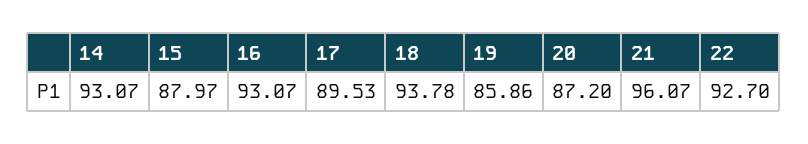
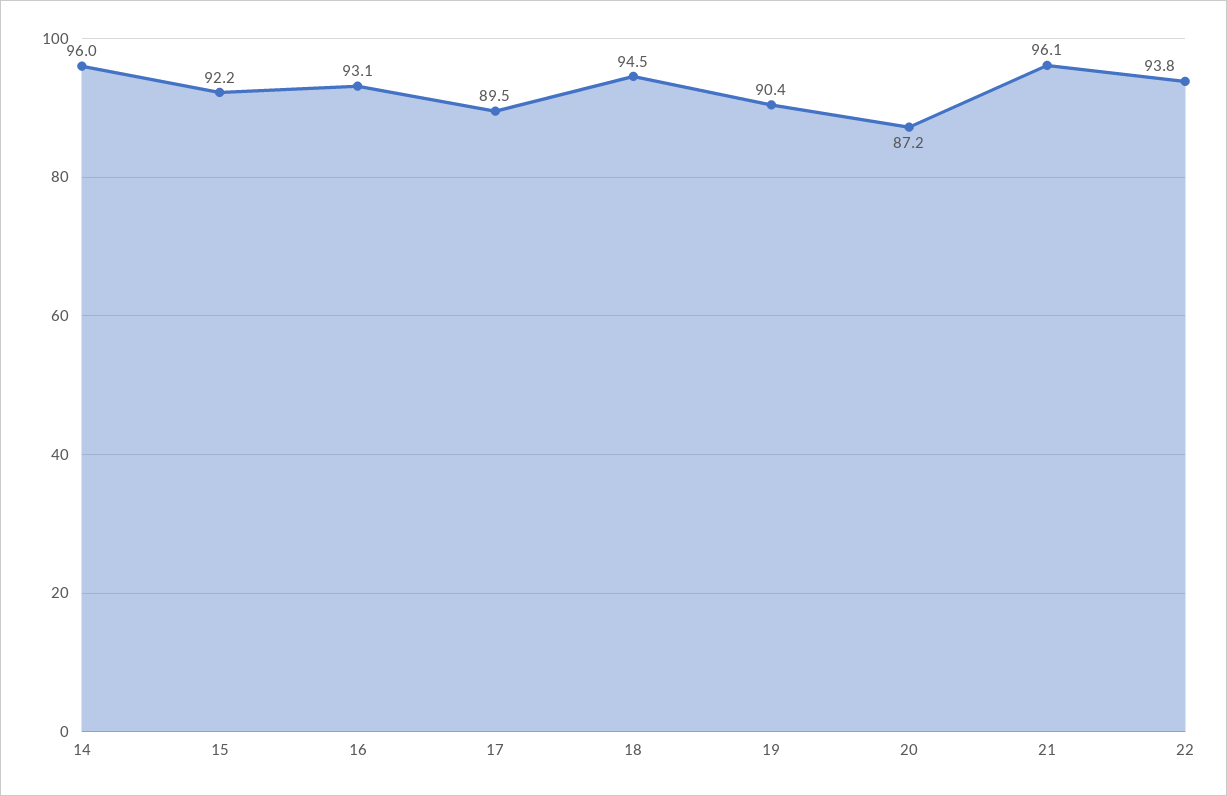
14: 93.07 -> 96
15: 87.97 -> 92.2
18: 93.78 -> 94.5
19: 85.86 -> 90.4
22: 92.7 -> 93.8

